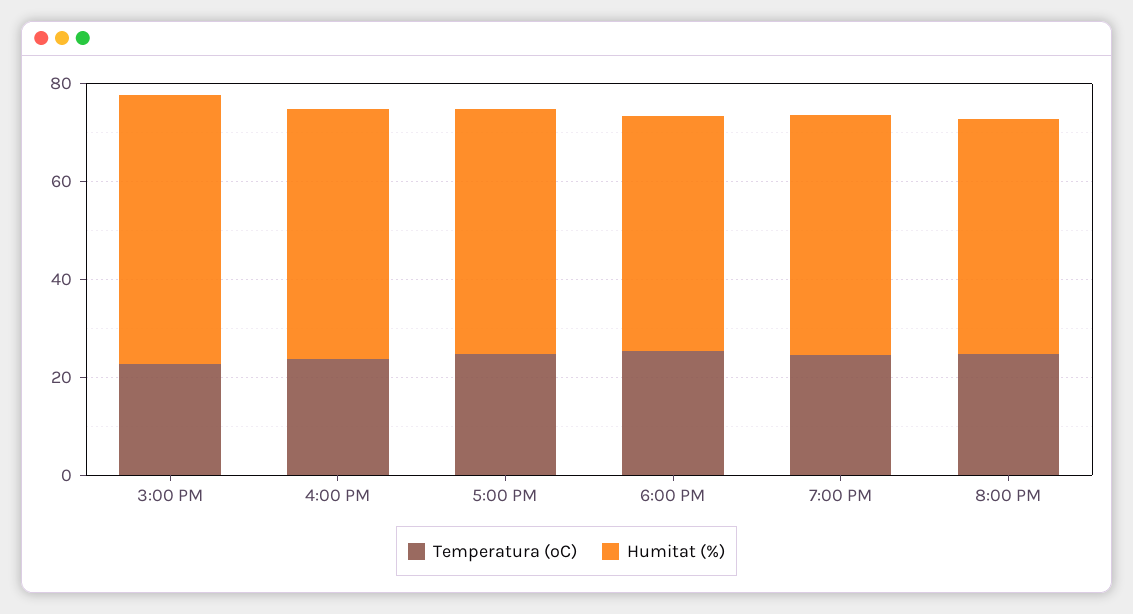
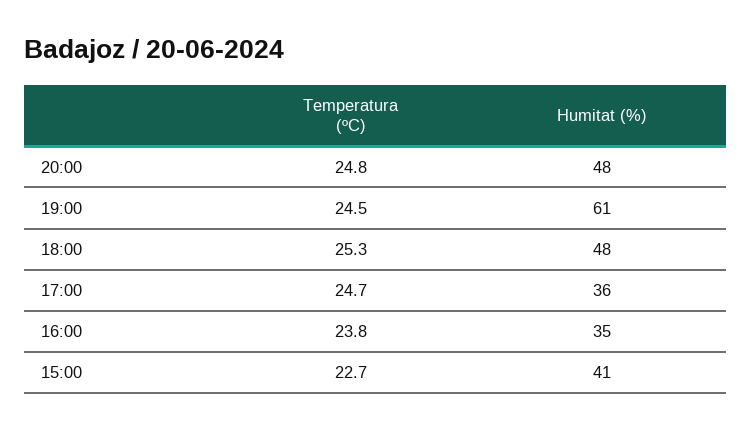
Humitat (%), 3:00 PM: 55 -> 41
Humitat (%), 4:00 PM: 50 -> 35
Humitat (%), 5:00 PM: 50 -> 36
Humitat (%), 7:00 PM: 50 -> 61

